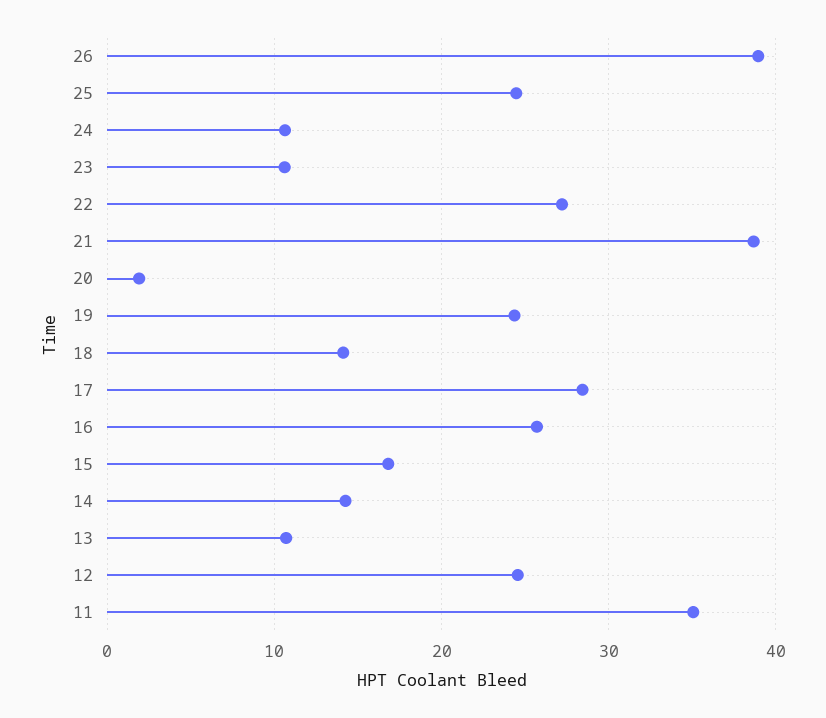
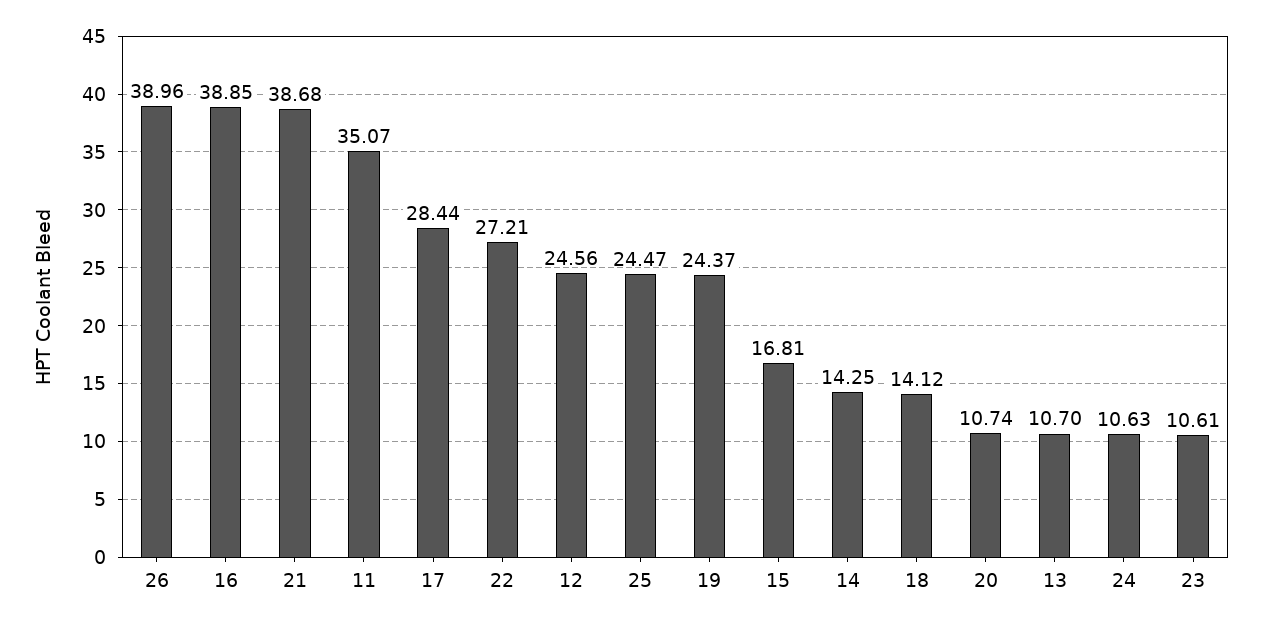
20: 2 -> 10.74
16: 26 -> 38.85

